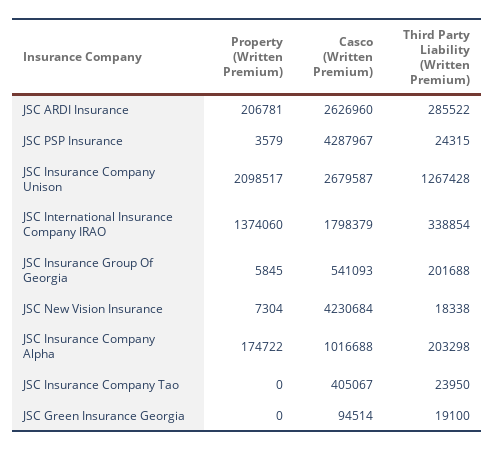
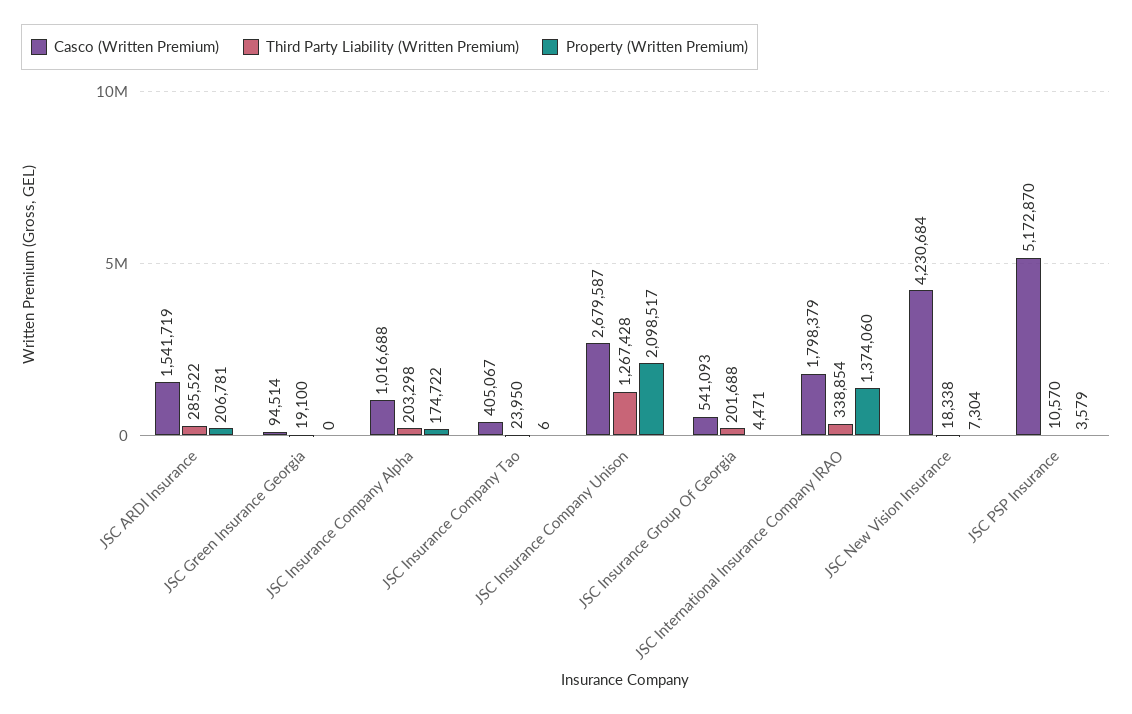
Casco (Written Premium), JSC ARDI Insurance: 2626960 -> 1541719
Casco (Written Premium), JSC PSP Insurance: 4287967 -> 5172870
Third Party Liability (Written Premium), JSC PSP Insurance: 24315 -> 10570
Property (Written Premium), JSC Insurance Group Of Georgia: 5845 -> 4471
Property (Written Premium), JSC Insurance Company Tao: 0 -> 6

